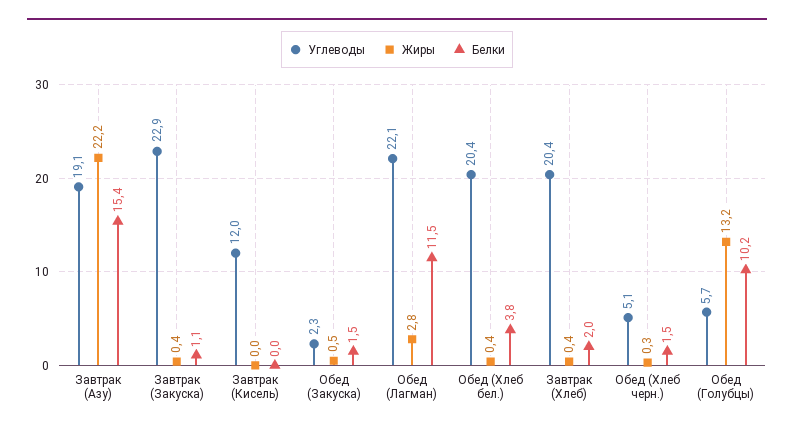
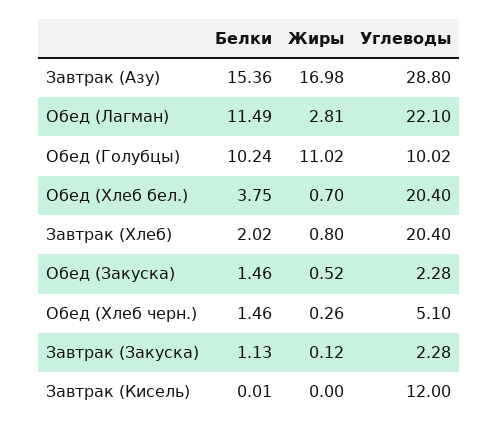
Углеводы, Завтрак (Азу): 19.1 -> 28.8
Жиры, Завтрак (Азу): 22.2 -> 16.98
Углеводы, Завтрак (Закуска): 22.9 -> 2.28
Жиры, Завтрак (Закуска): 0.4 -> 0.12
Жиры, Обед (Хлеб бел.): 0.4 -> 0.7
Жиры, Завтрак (Хлеб): 0.4 -> 0.8
Углеводы, Обед (Голубцы): 5.7 -> 10.02
Жиры, Обед (Голубцы): 13.2 -> 11.02

